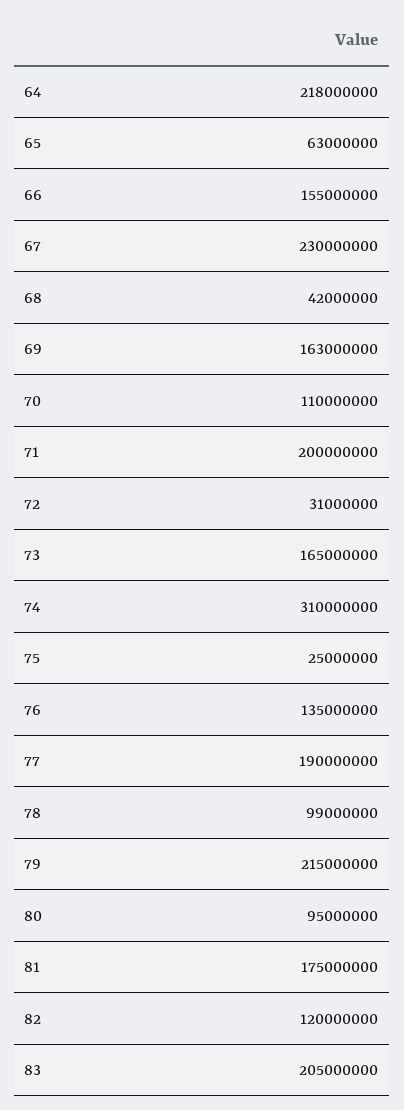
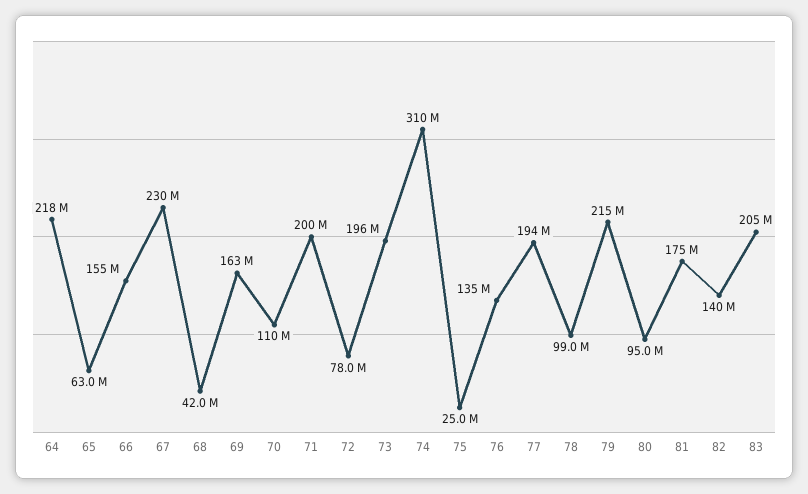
72: 31000000 -> 78000000
73: 165000000 -> 196000000
77: 190000000 -> 194000000
82: 120000000 -> 140000000

